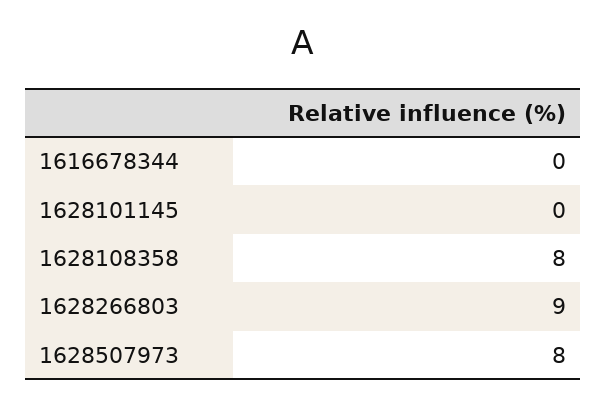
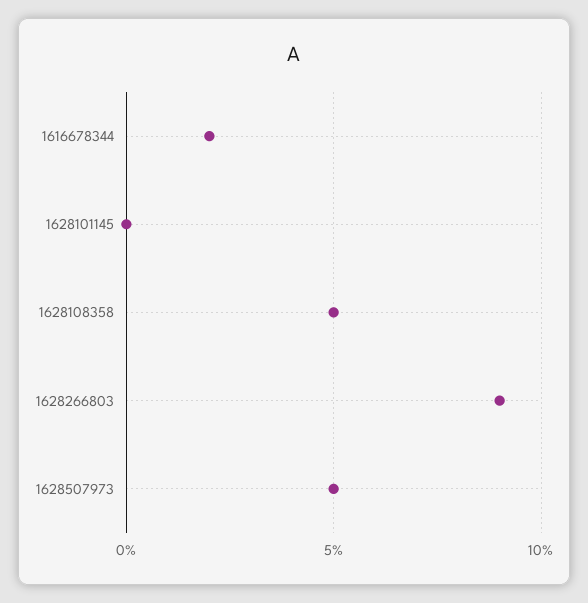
1616678344: 0 -> 2
1628108358: 8 -> 5
1628507973: 8 -> 5

